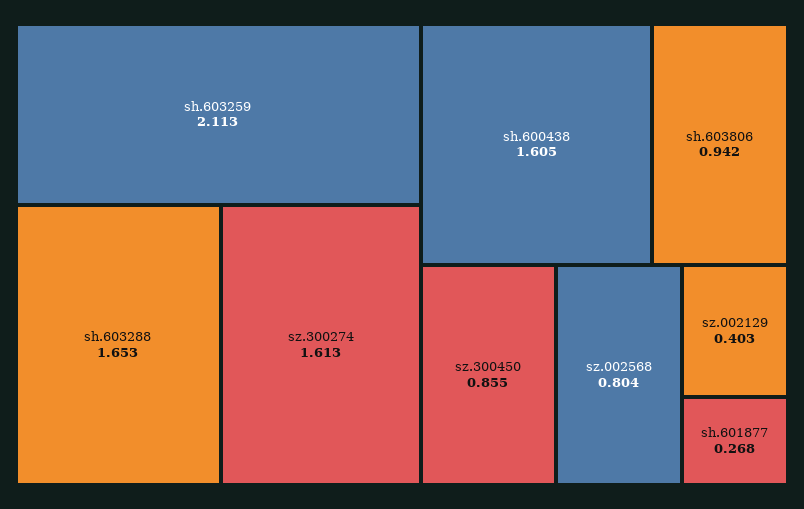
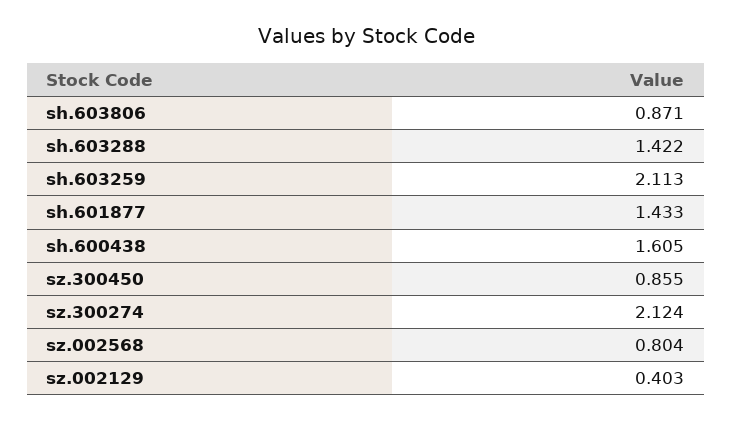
sh.603288: 1.653 -> 1.422
sz.300274: 1.613 -> 2.124
sh.603806: 0.942 -> 0.871
sh.601877: 0.268 -> 1.433

